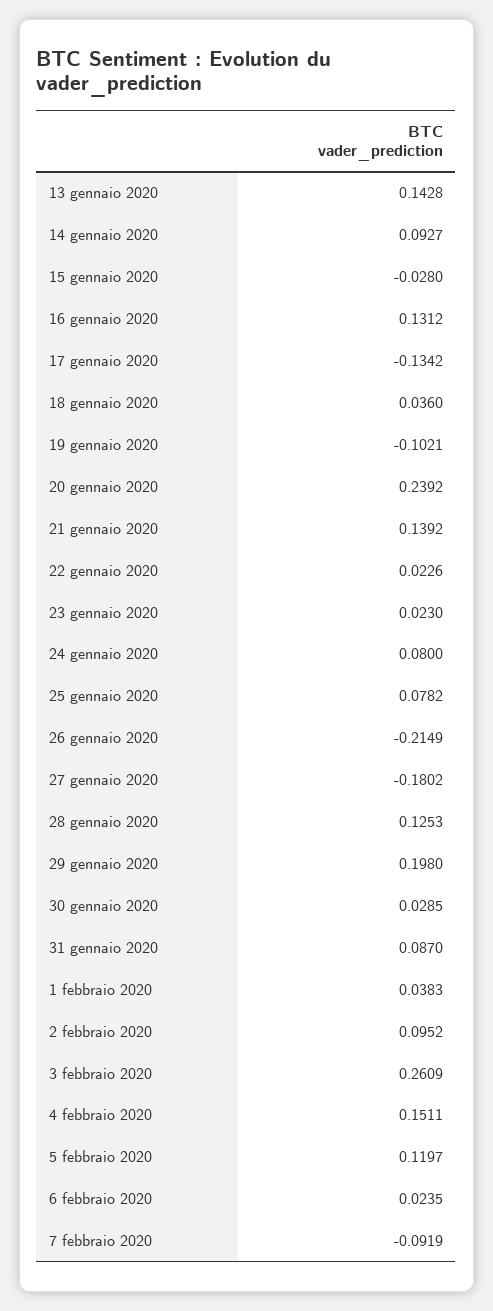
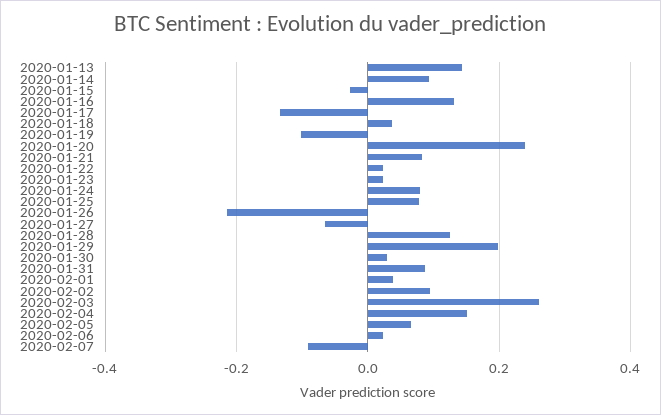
21 gennaio 2020: 0.1392 -> 0.08
27 gennaio 2020: -0.1802 -> -0.06
5 febbraio 2020: 0.1197 -> 0.06

